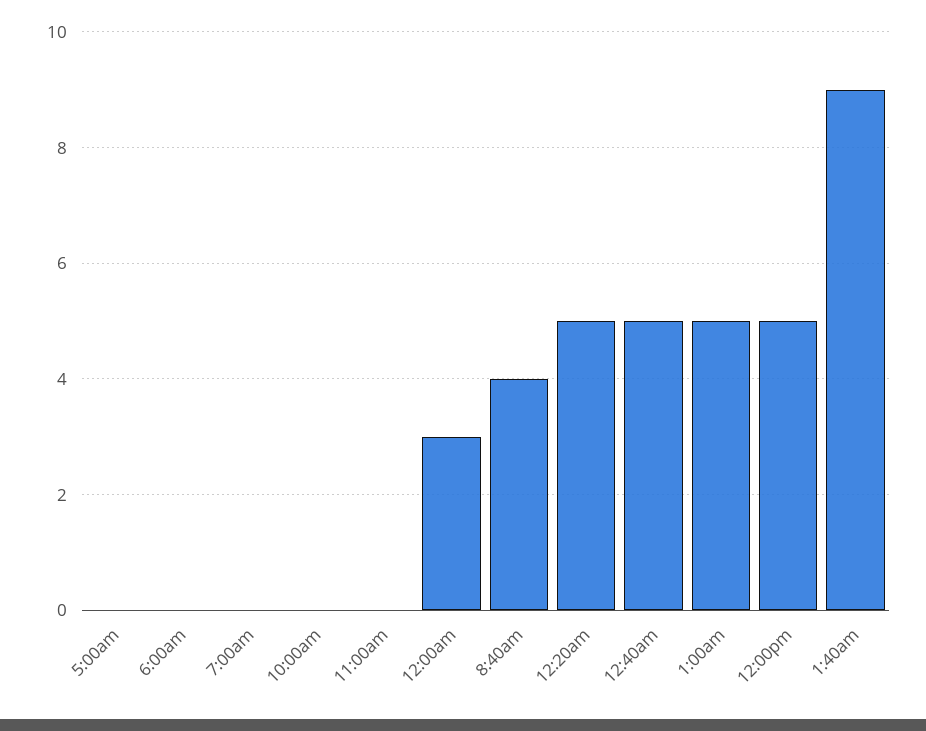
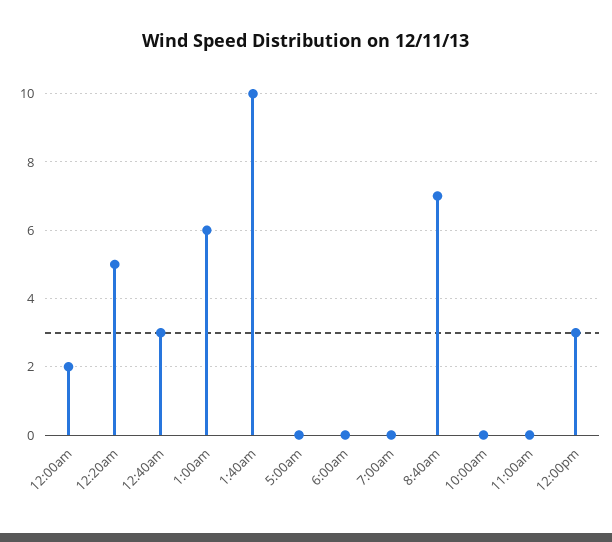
12:00am: 3 -> 2
8:40am: 4 -> 7
12:40am: 5 -> 3
1:00am: 5 -> 6
12:00pm: 5 -> 3
1:40am: 9 -> 10

